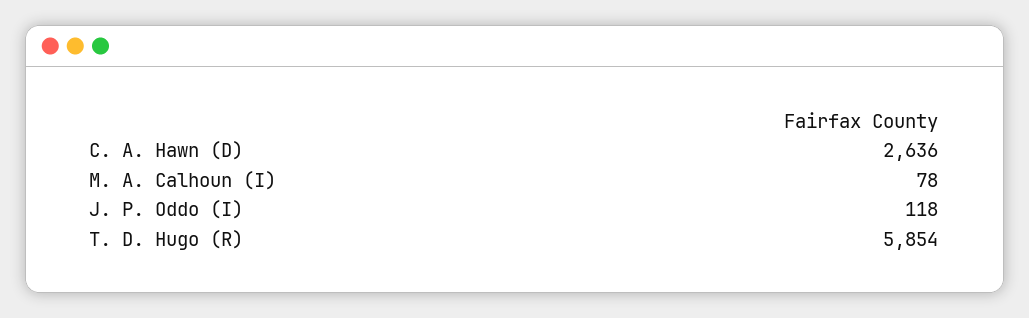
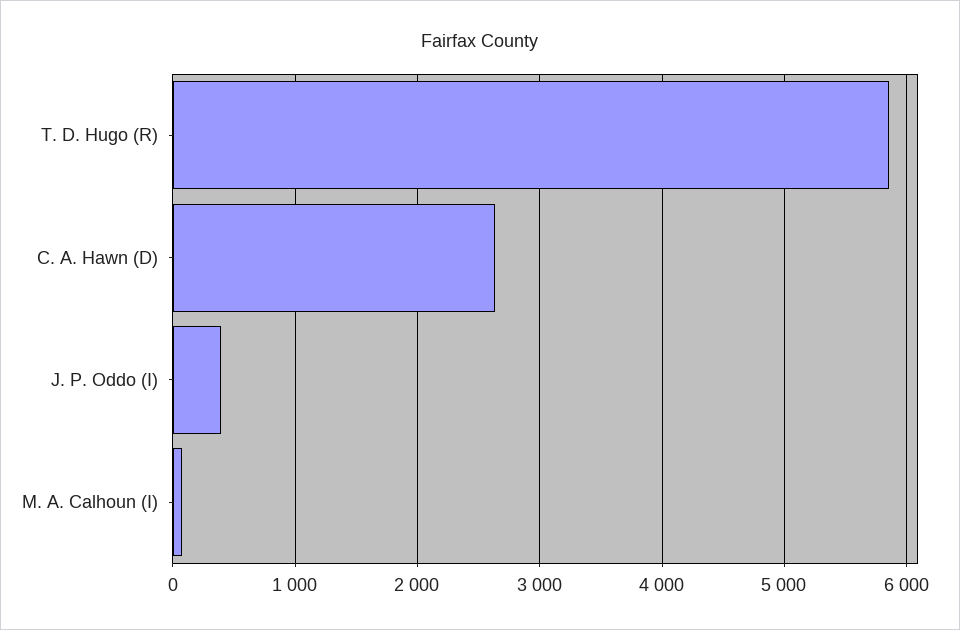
J. P. Oddo (I): 118 -> 400

